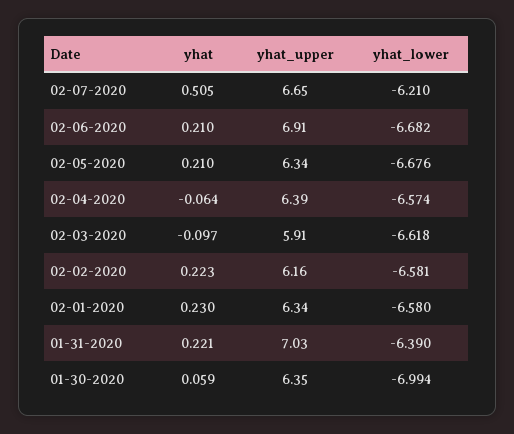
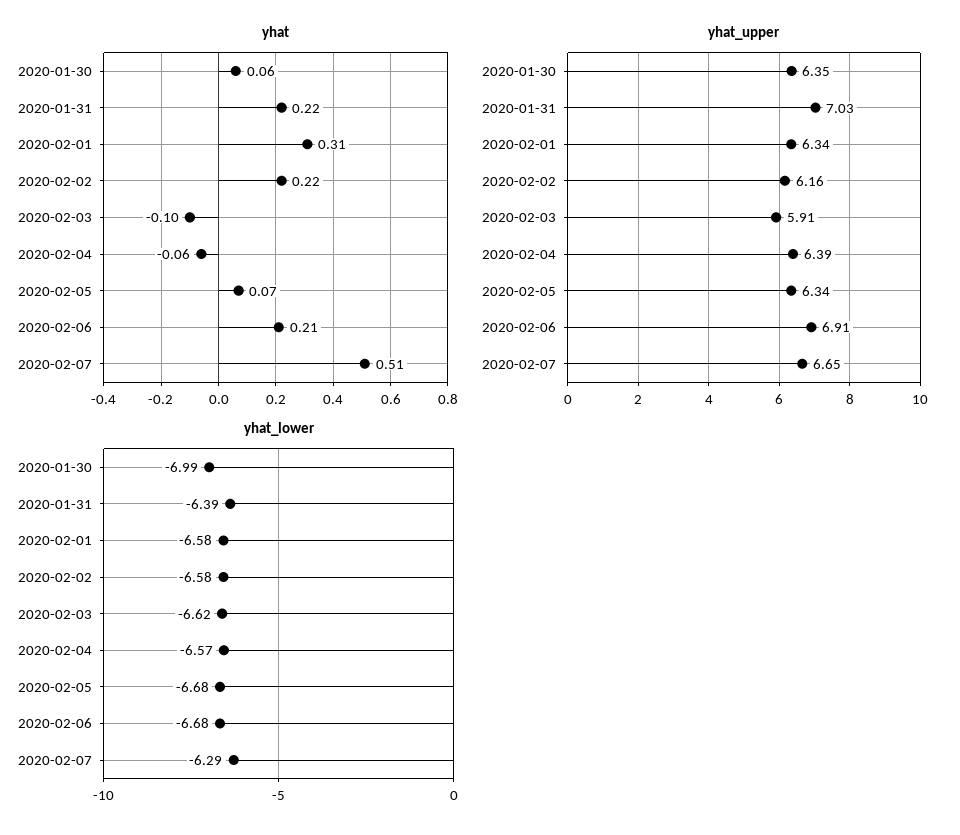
yhat_lower, 02-07-2020: -6.21 -> -6.29
yhat, 02-05-2020: 0.21 -> 0.07
yhat, 02-01-2020: 0.23 -> 0.31

